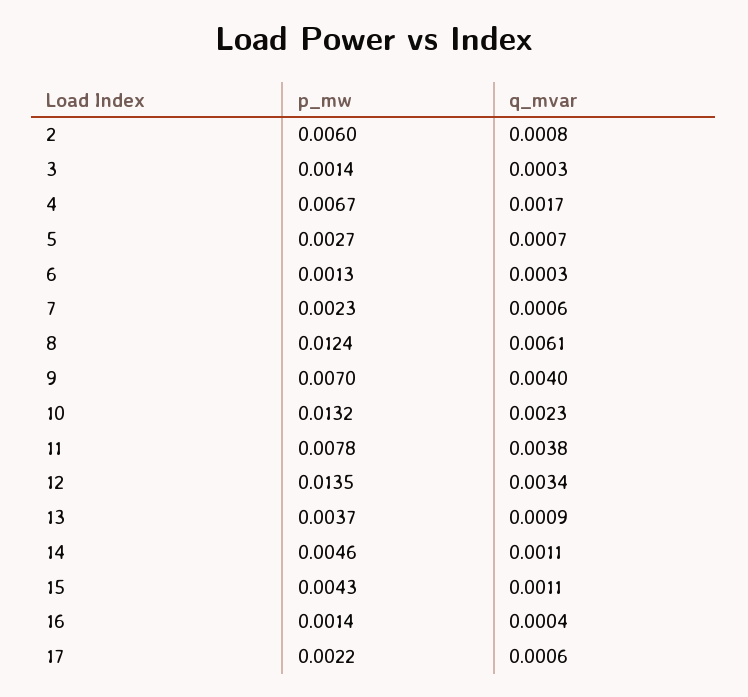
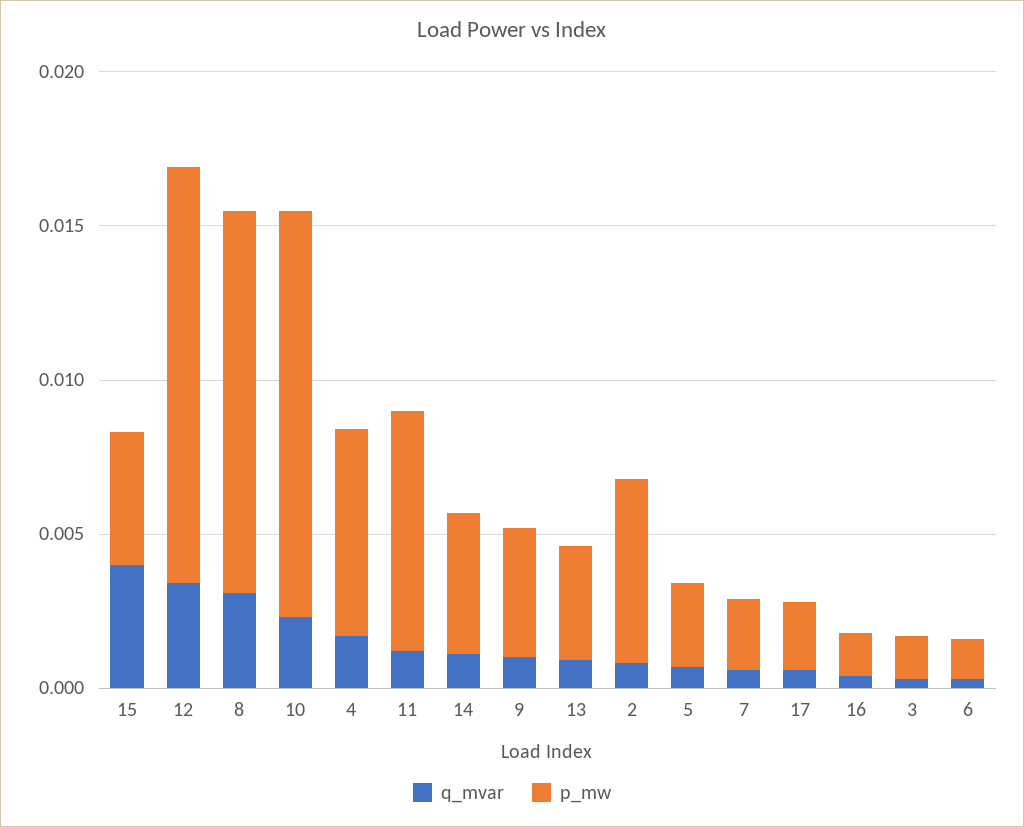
q_mvar, 8: 0.0061 -> 0.003
p_mw, 9: 0.007 -> 0.004
q_mvar, 9: 0.004 -> 0.001
q_mvar, 11: 0.0038 -> 0.001
q_mvar, 15: 0.0011 -> 0.004

